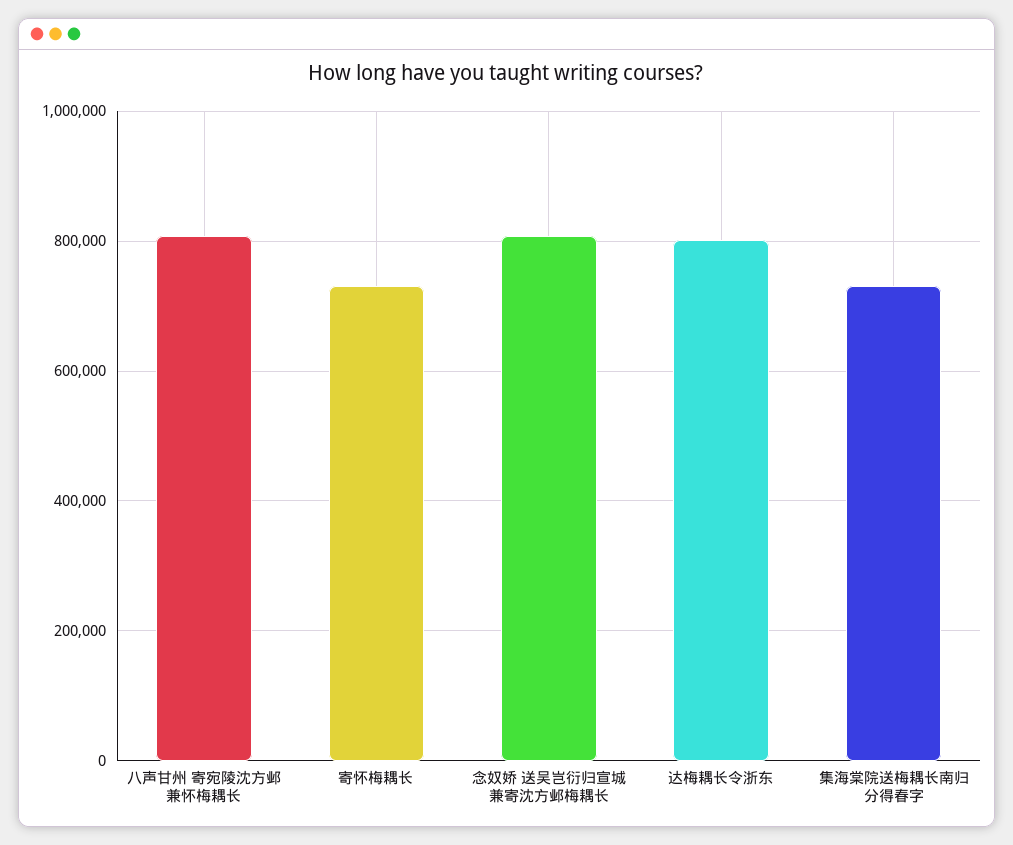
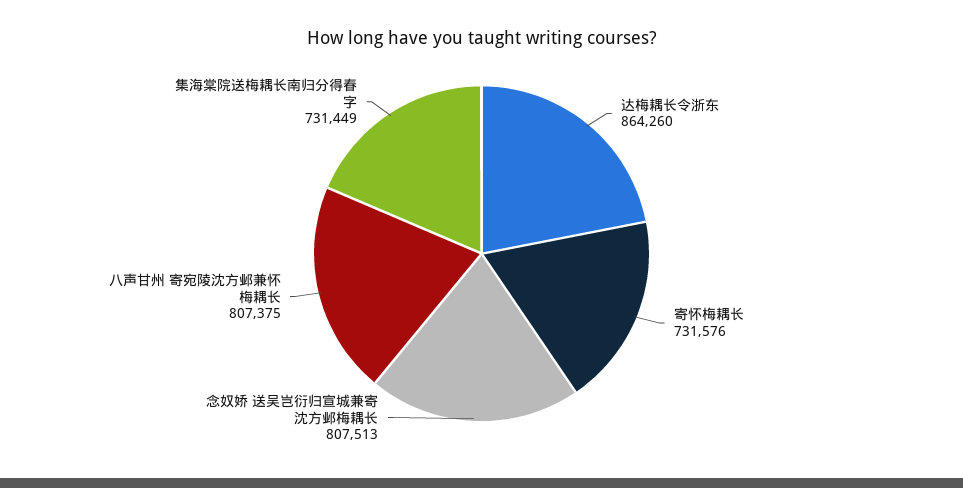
达梅耦长令浙东: 800000 -> 864260

